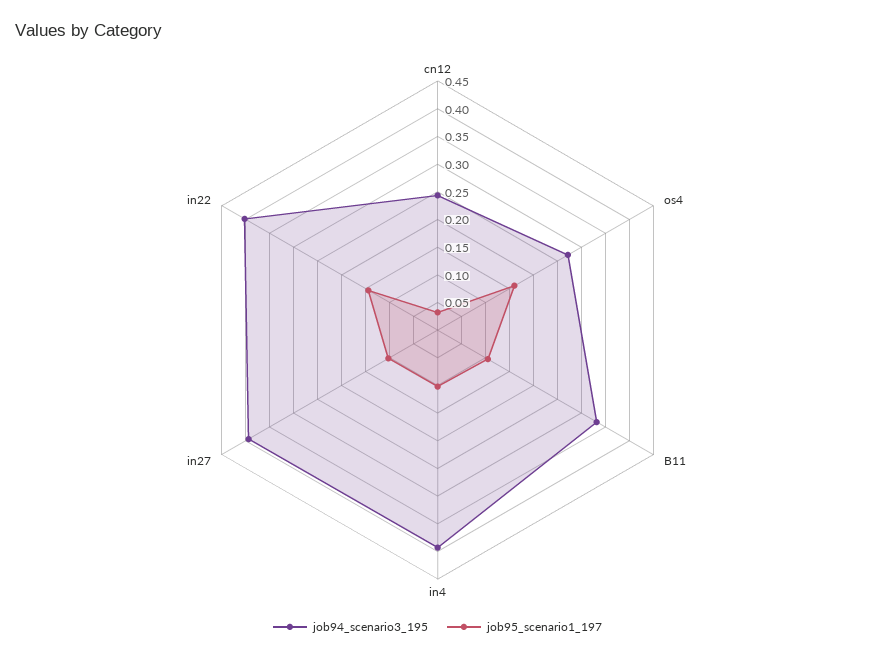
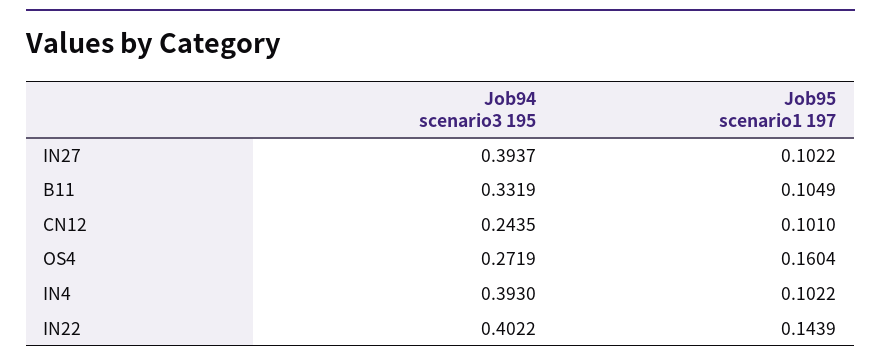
job95_scenario1_197, cn12: 0.025 -> 0.101

